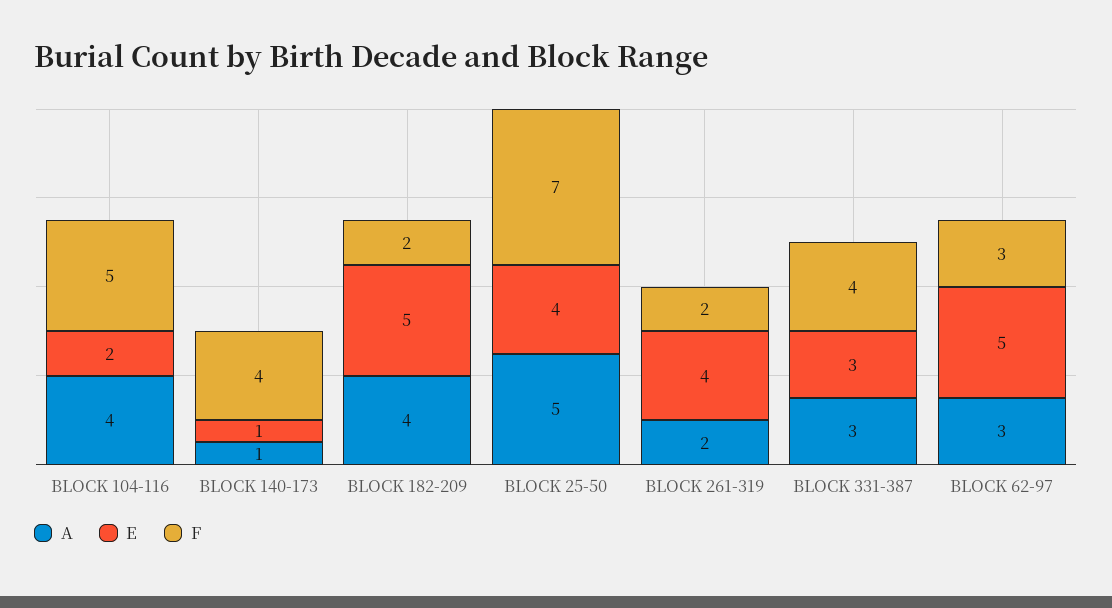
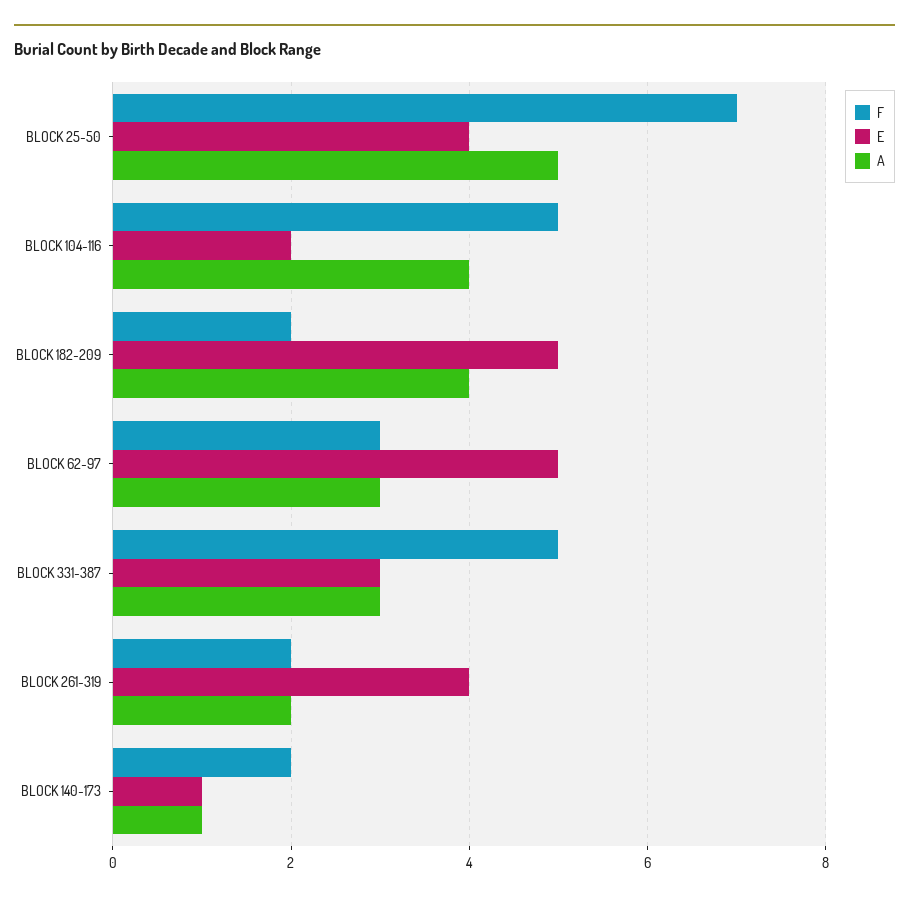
F, BLOCK 140-173: 4 -> 2
F, BLOCK 331-387: 4 -> 5

